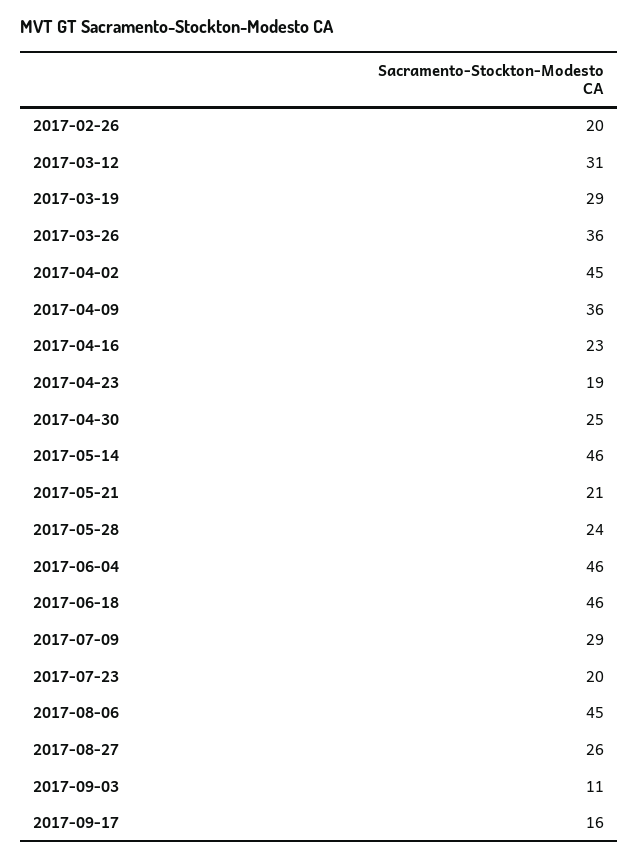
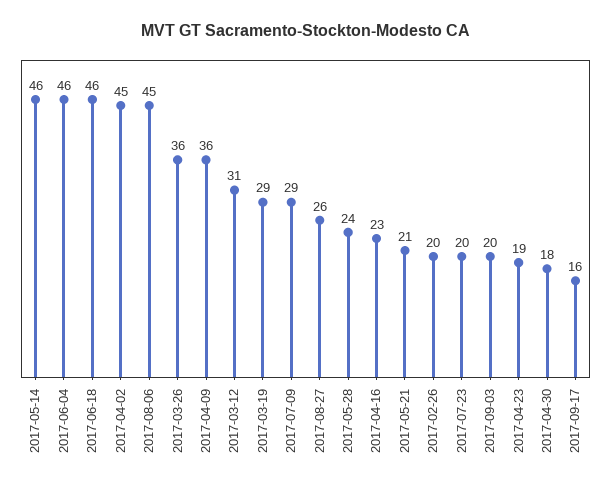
2017-04-30: 25 -> 18
2017-09-03: 11 -> 20

